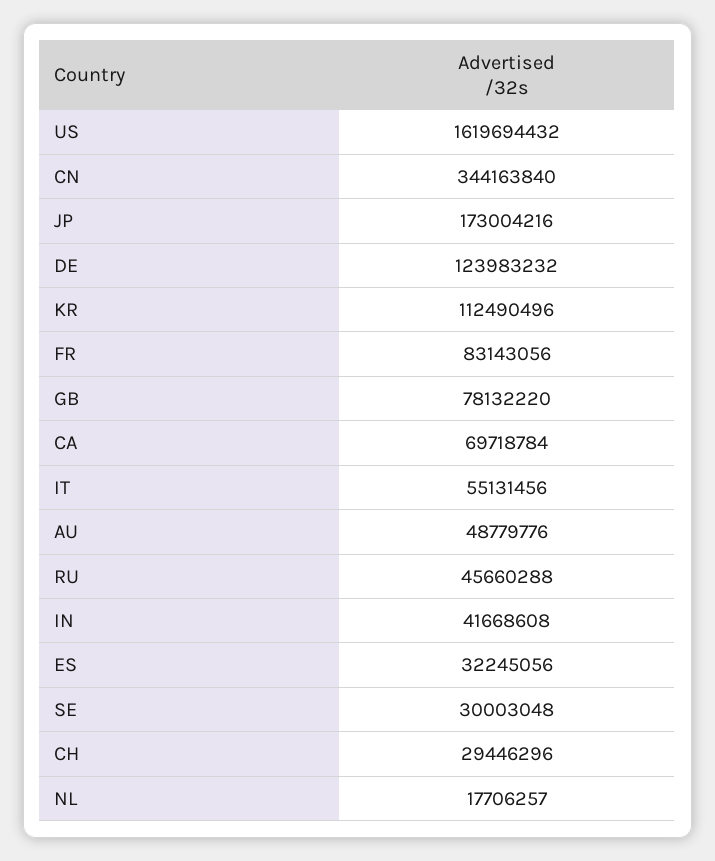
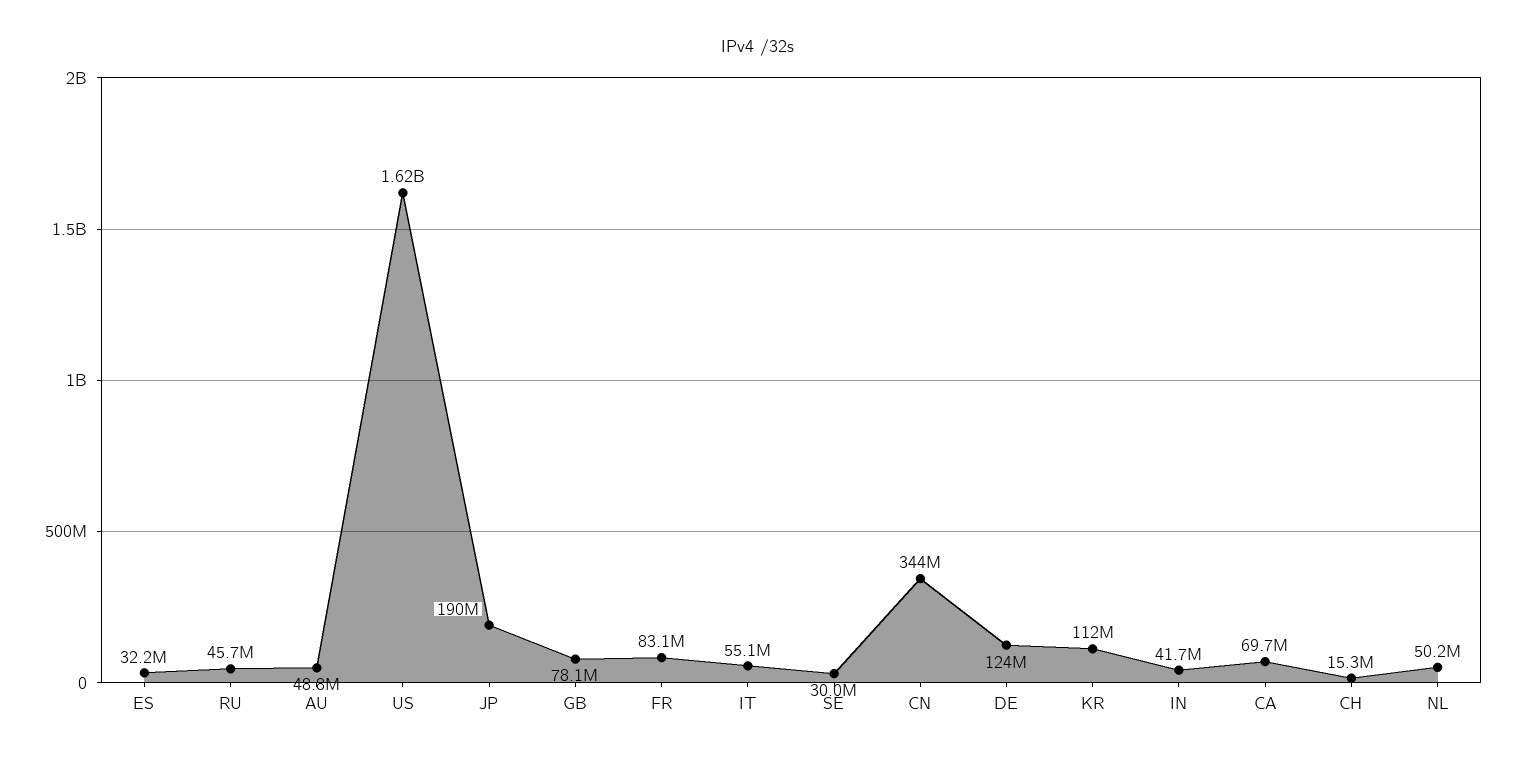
JP: 173004216 -> 190000000
CH: 29446296 -> 15300000
NL: 17706257 -> 50200000

